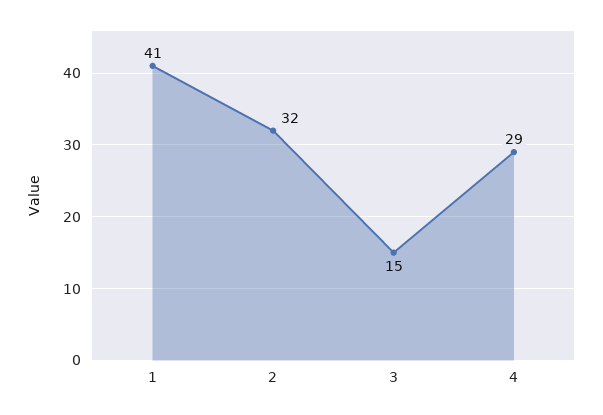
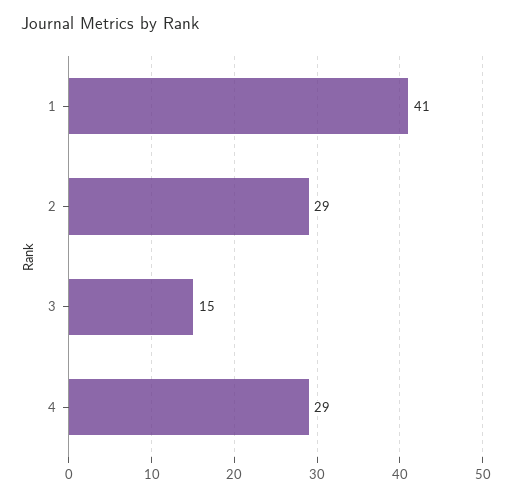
2: 32 -> 29

